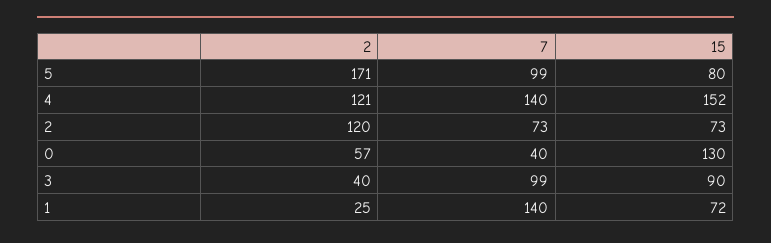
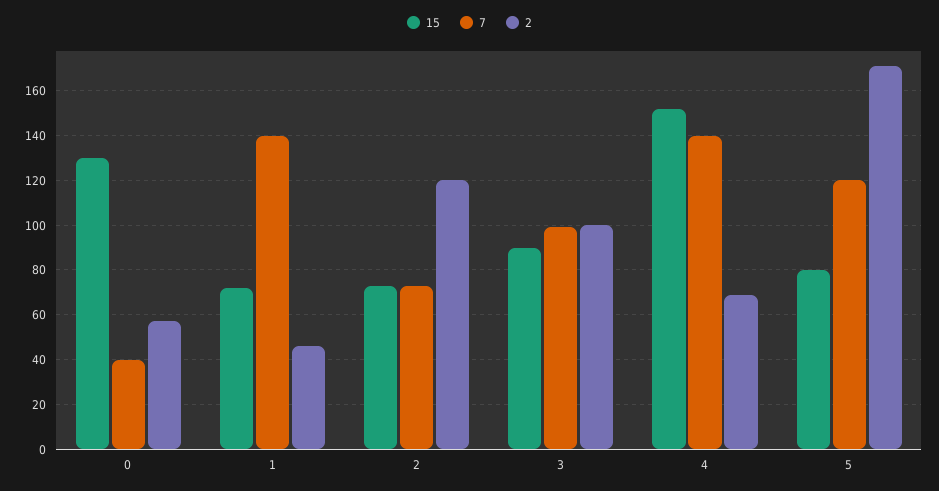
7, 5: 99 -> 120
2, 4: 121 -> 70
2, 3: 40 -> 100
2, 1: 25 -> 45

